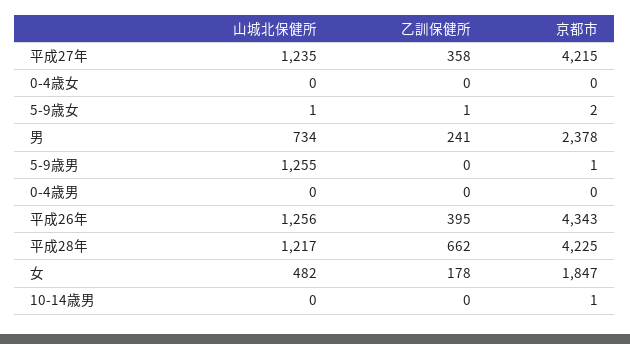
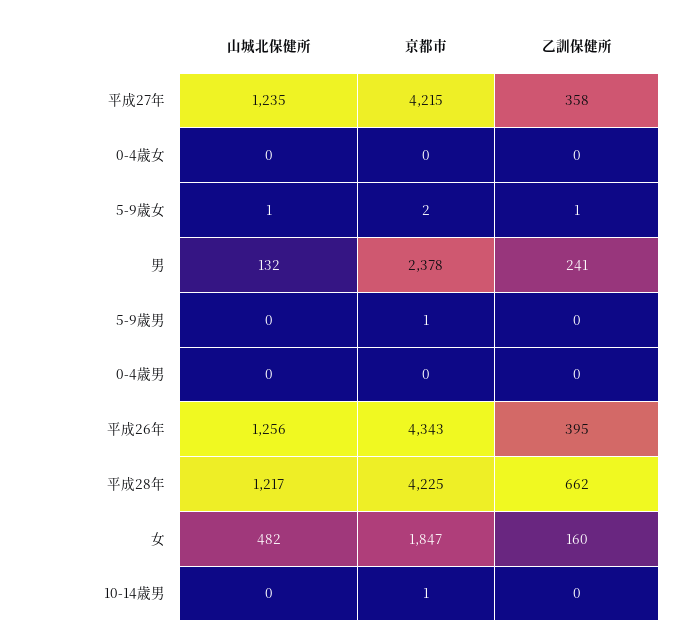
山城北保健所, 男: 734 -> 132
山城北保健所, 5-9歳男: 1255 -> 0
乙訓保健所, 女: 178 -> 160

